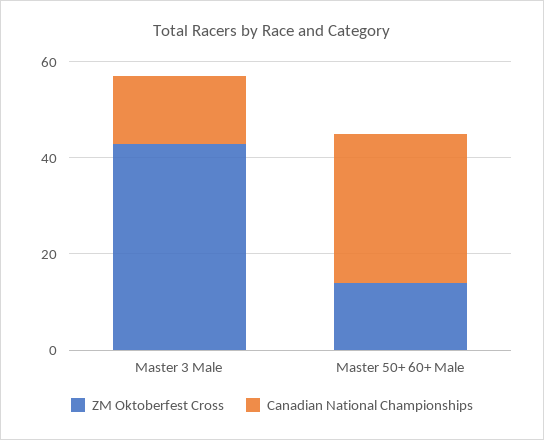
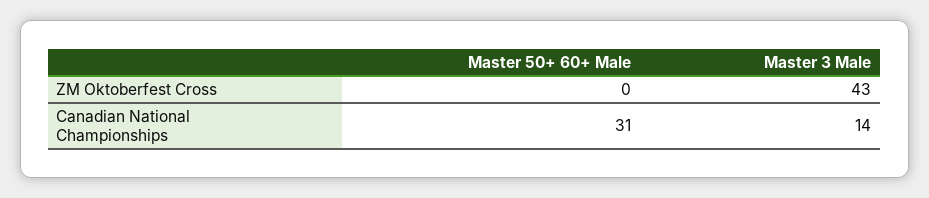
ZM Oktoberfest Cross, Master 50+ 60+ Male: 15 -> 0

